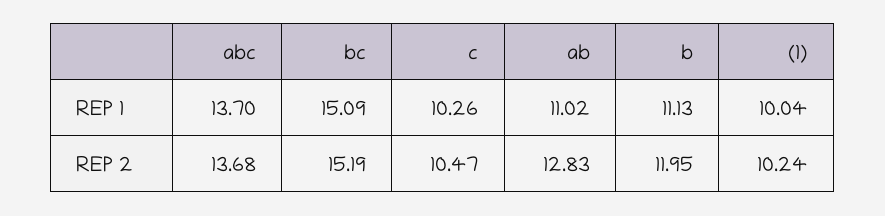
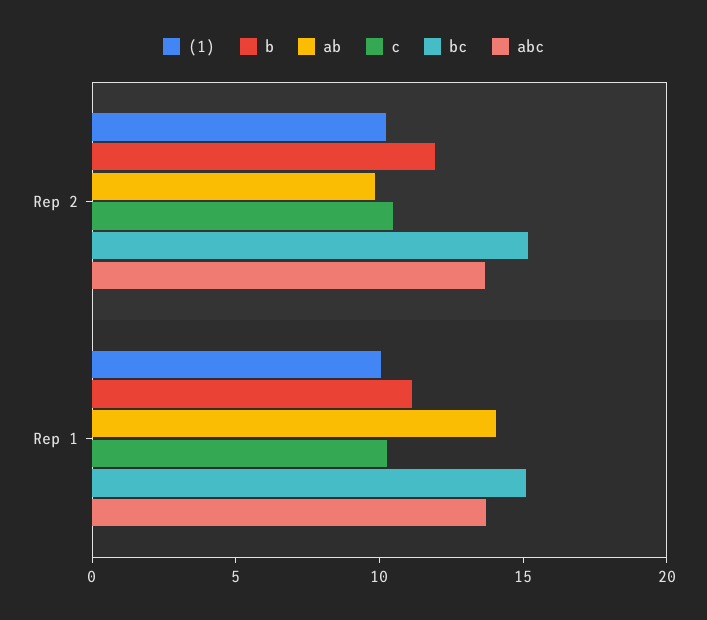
ab, REP 1: 11.02 -> 14
ab, REP 2: 12.83 -> 10

